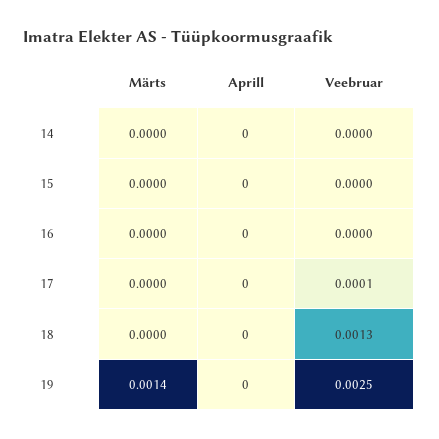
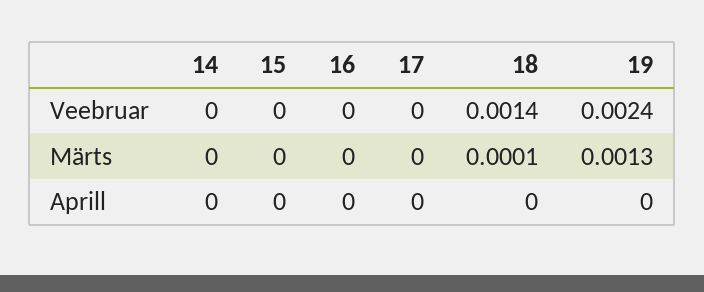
Veebruar, 17: 0.0001 -> 0
Märts, 18: 0 -> 0.0001
Veebruar, 18: 0.0013 -> 0.0014
Märts, 19: 0.0014 -> 0.0013
Veebruar, 19: 0.0025 -> 0.0024

